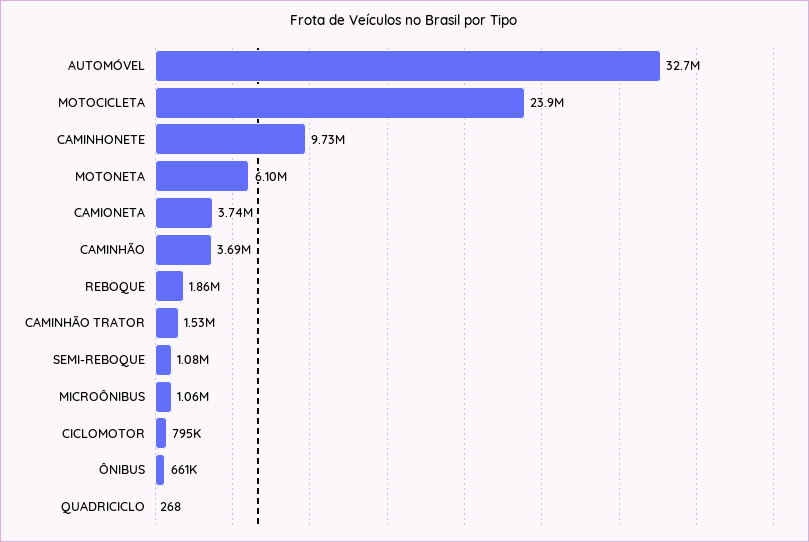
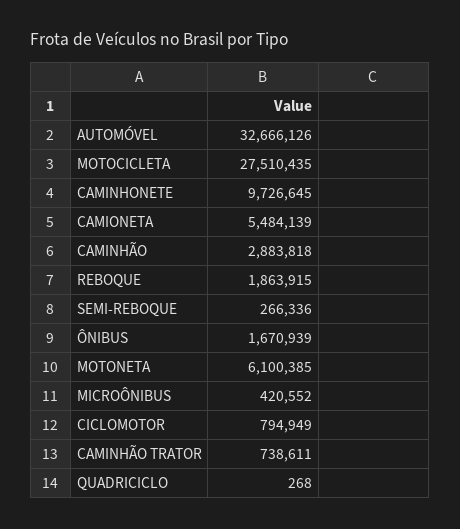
MOTOCICLETA: 23900000 -> 27510435
CAMIONETA: 3740000 -> 5484139
CAMINHÃO: 3690000 -> 2883818
CAMINHÃO TRATOR: 1530000 -> 738611
SEMI-REBOQUE: 1080000 -> 266336
MICROÔNIBUS: 1060000 -> 420552
ÔNIBUS: 661000 -> 1670939

